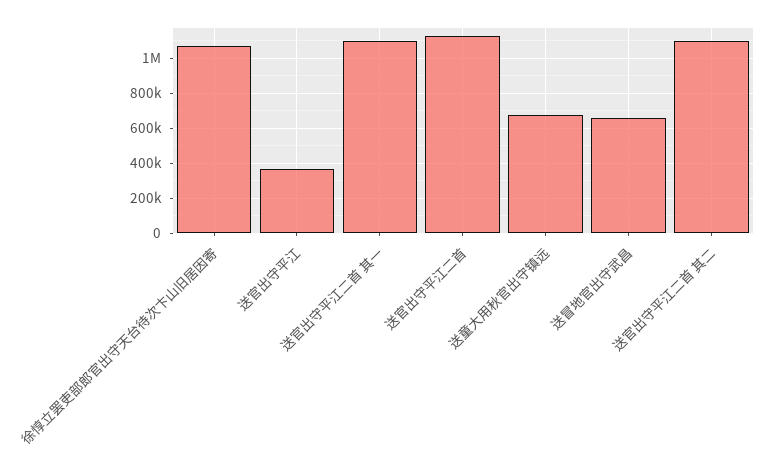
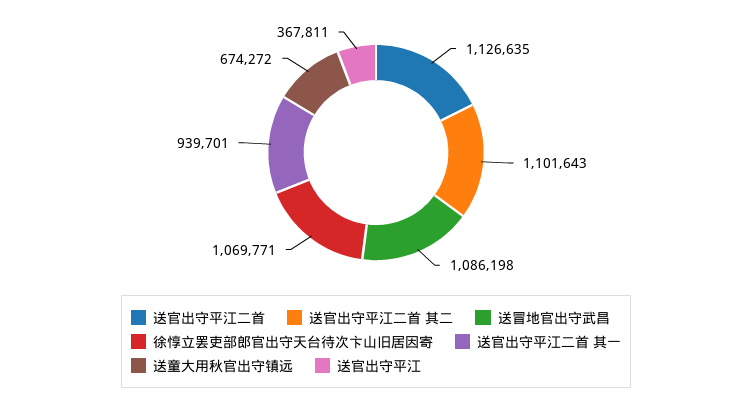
送官出守平江二首 其一: 1100000 -> 939701
送冒地官出守武昌: 650000 -> 1086198

